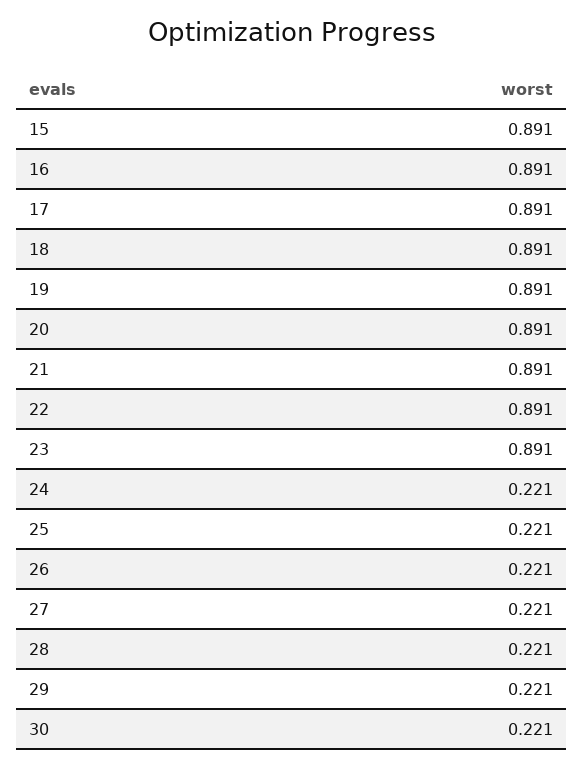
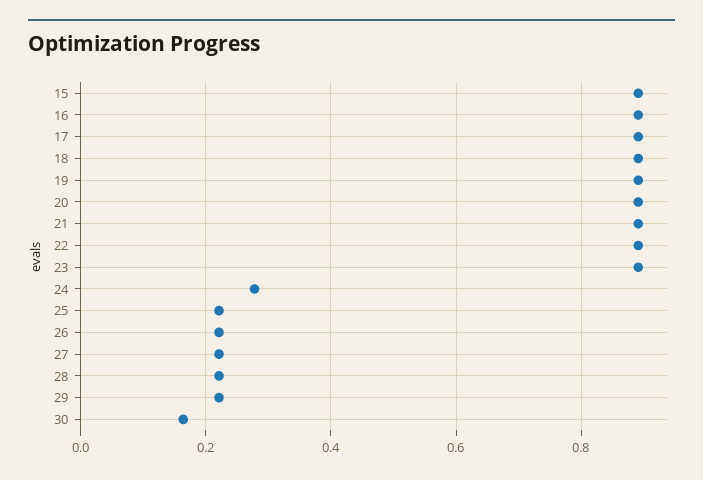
24: 0.221 -> 0.28
30: 0.221 -> 0.16

